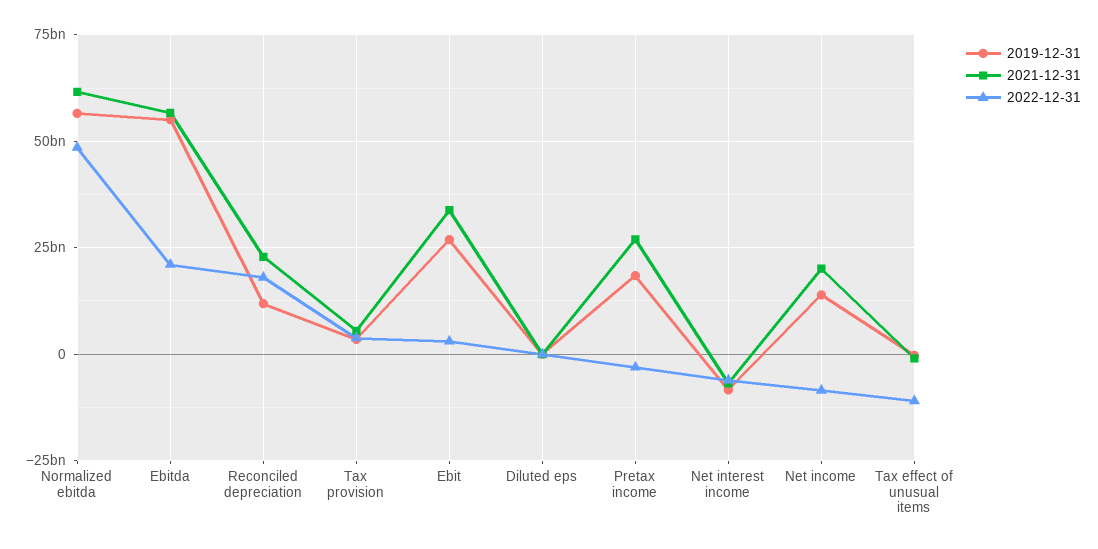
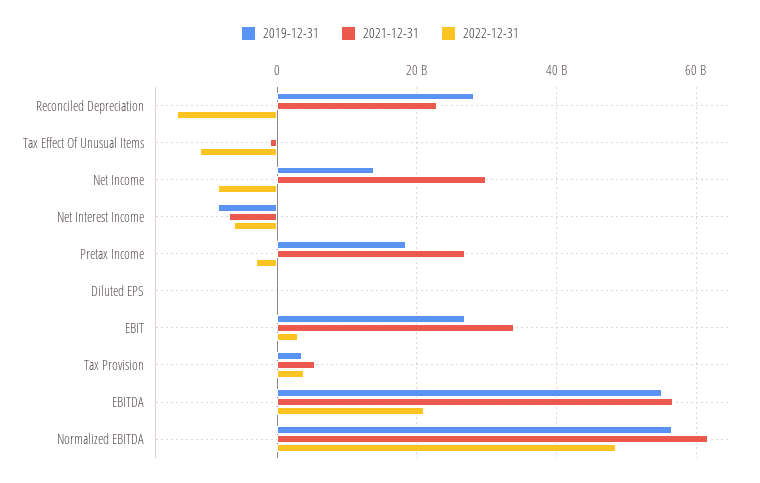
2019-12-31, Reconciled depreciation: 12500000000 -> 28000000000
2022-12-31, Reconciled depreciation: 17500000000 -> -14000000000
2021-12-31, Net income: 20000000000 -> 30000000000

